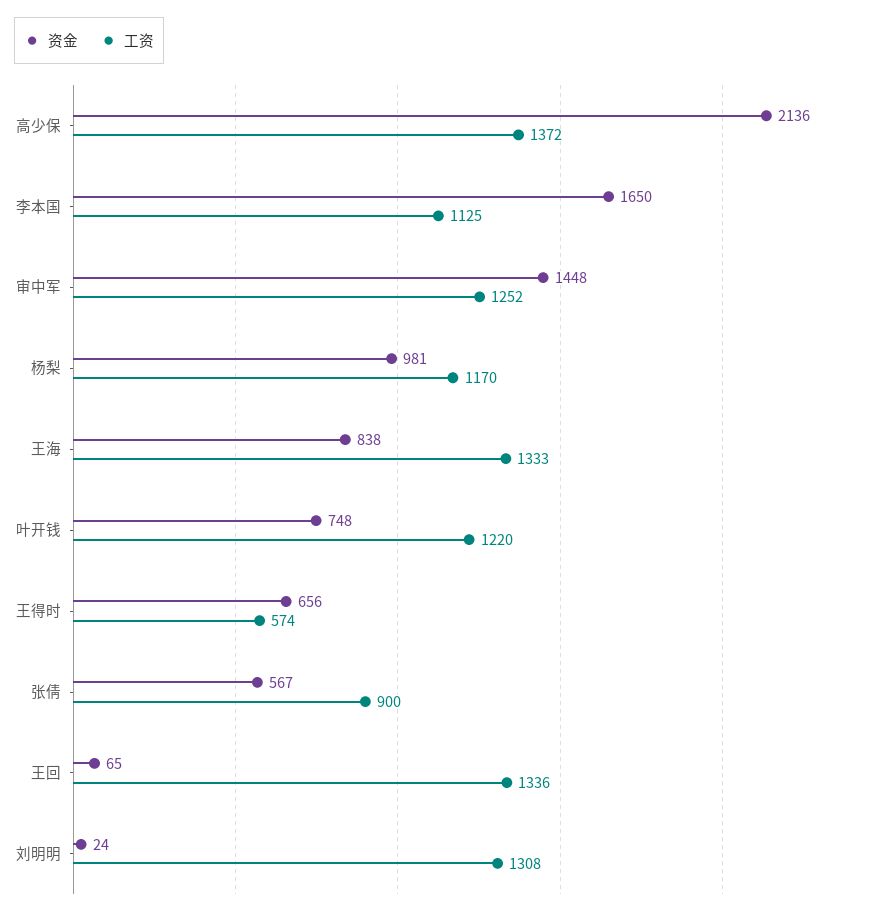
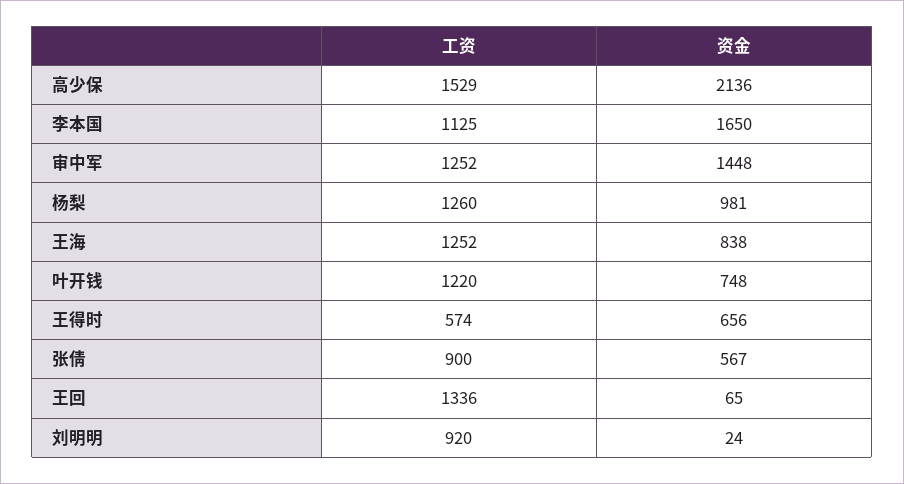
工资, 高少保: 1372 -> 1529
工资, 杨梨: 1170 -> 1260
工资, 王海: 1333 -> 1252
工资, 刘明明: 1308 -> 920

